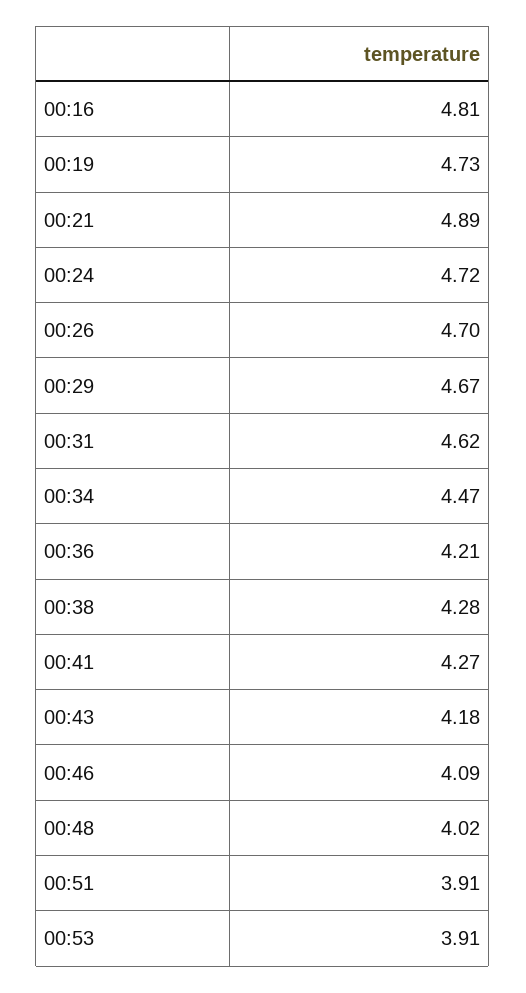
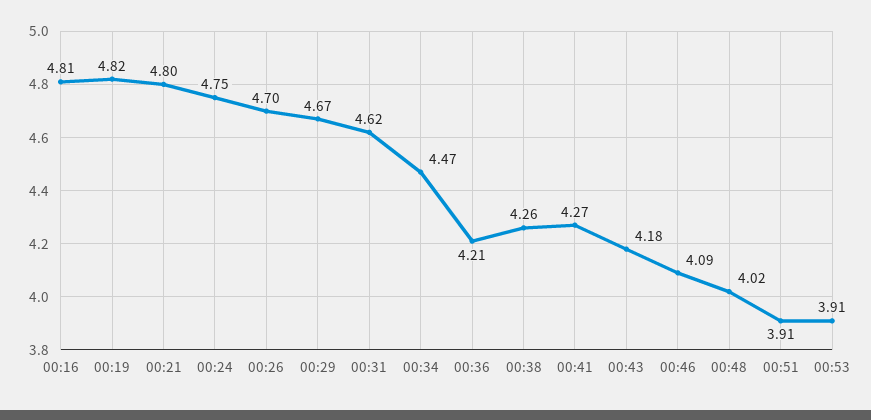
00:19: 4.73 -> 4.82
00:21: 4.89 -> 4.8
00:24: 4.72 -> 4.75
00:38: 4.28 -> 4.26

